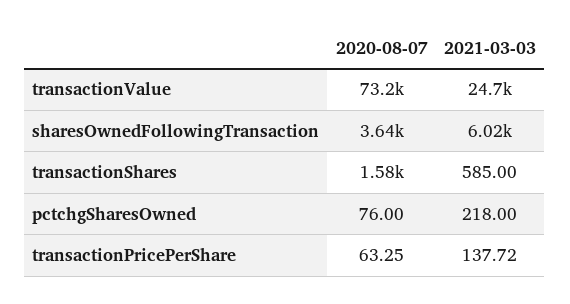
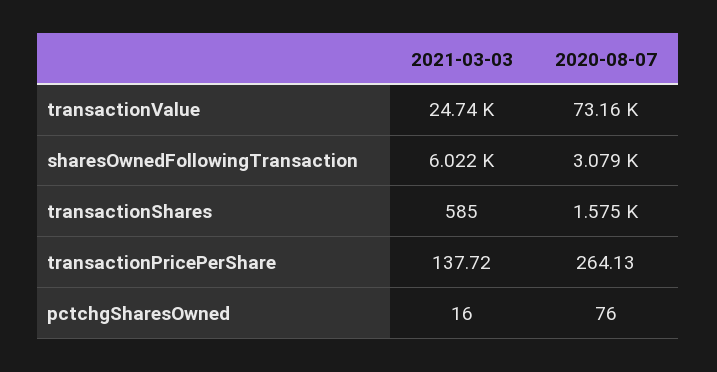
2020-08-07, sharesOwnedFollowingTransaction: 3640 -> 3079
2021-03-03, pctchgSharesOwned: 218 -> 16
2020-08-07, transactionPricePerShare: 63.25 -> 264.13

